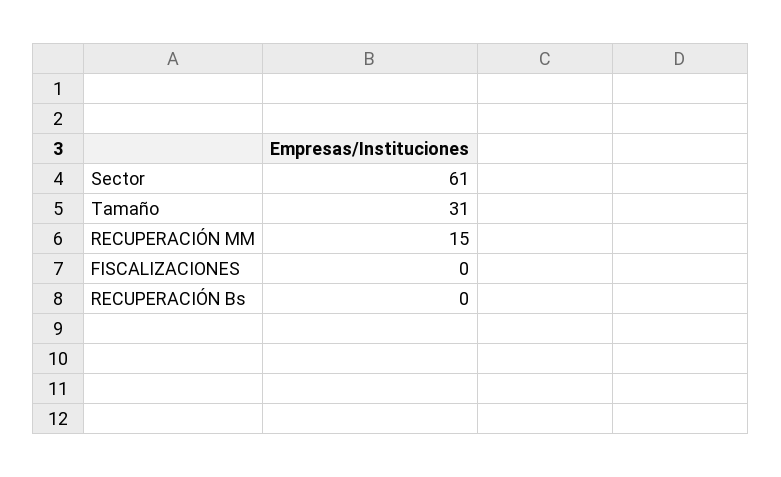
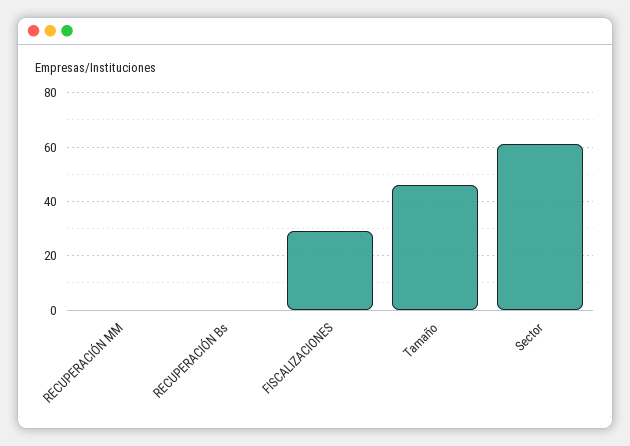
Tamaño: 31 -> 45
RECUPERACIÓN MM: 15 -> 0
FISCALIZACIONES: 0 -> 30

